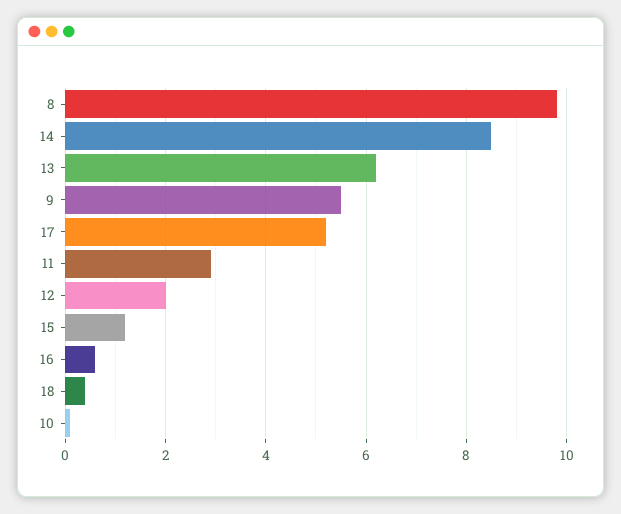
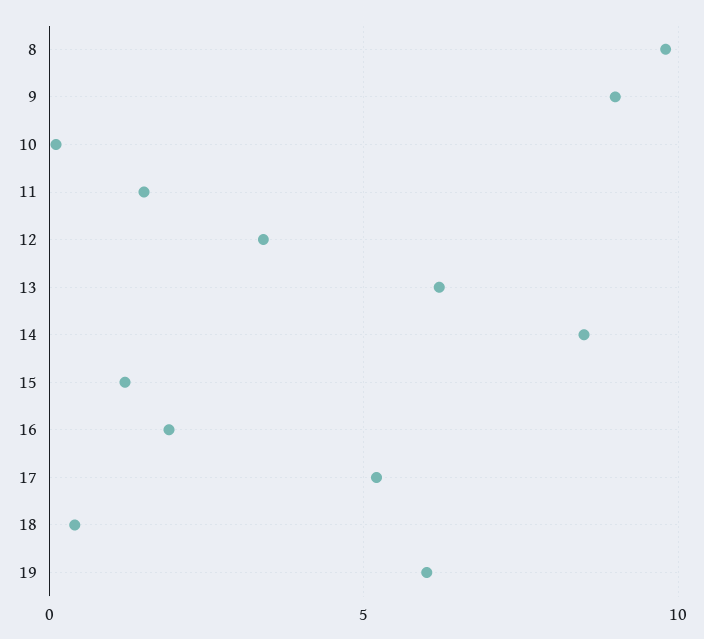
9: 5.5 -> 9
11: 3 -> 1.5
12: 2 -> 3.5
16: 0.5 -> 2
19: none -> 6

